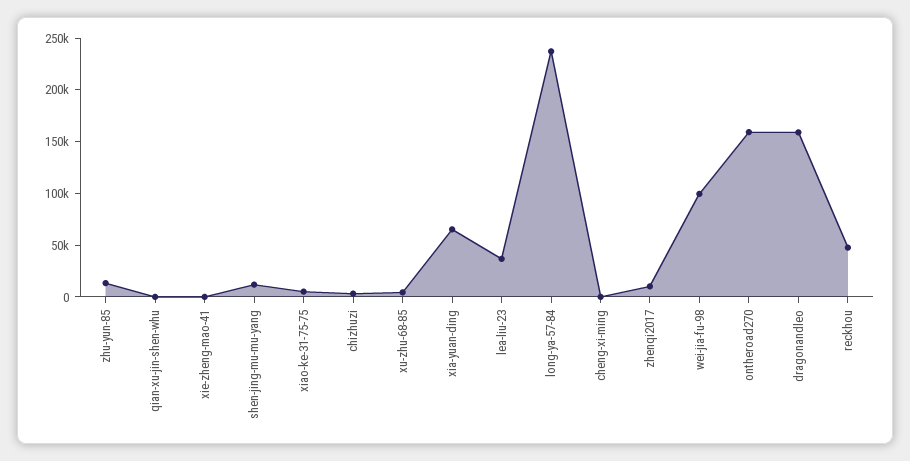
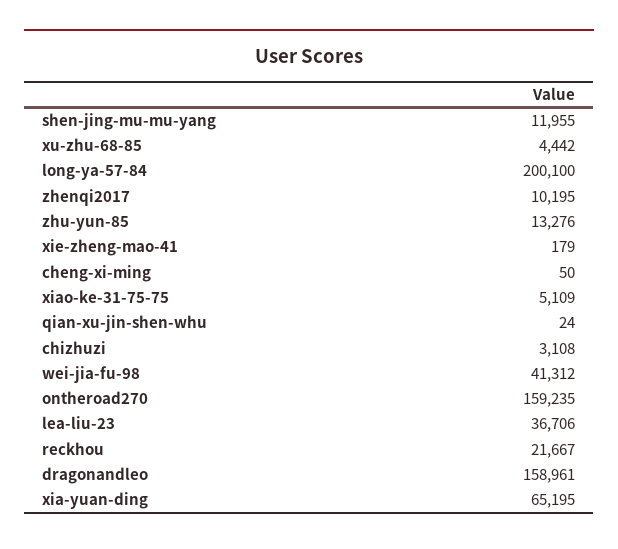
long-ya-57-84: 240000 -> 200100
wei-jia-fu-98: 100000 -> 41312
reckhou: 50000 -> 21667

